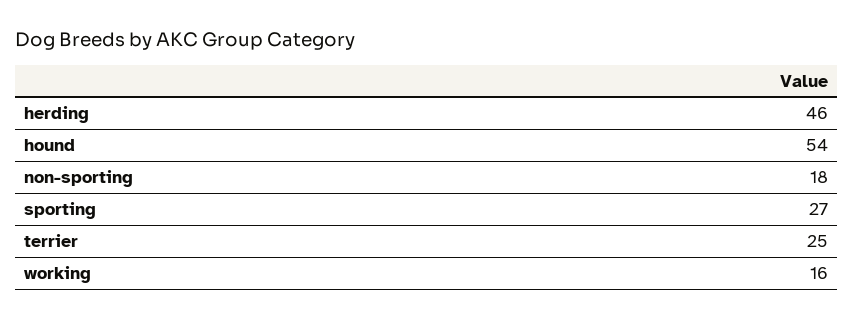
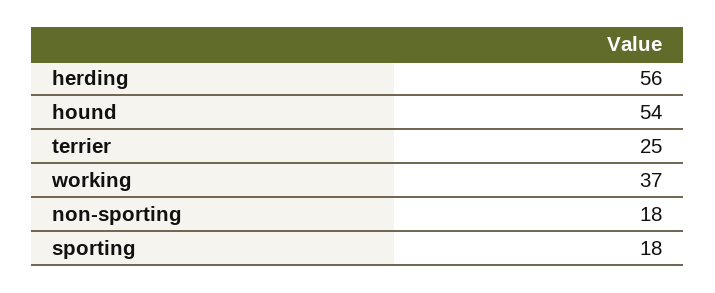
herding: 46 -> 56
sporting: 27 -> 18
working: 16 -> 37

